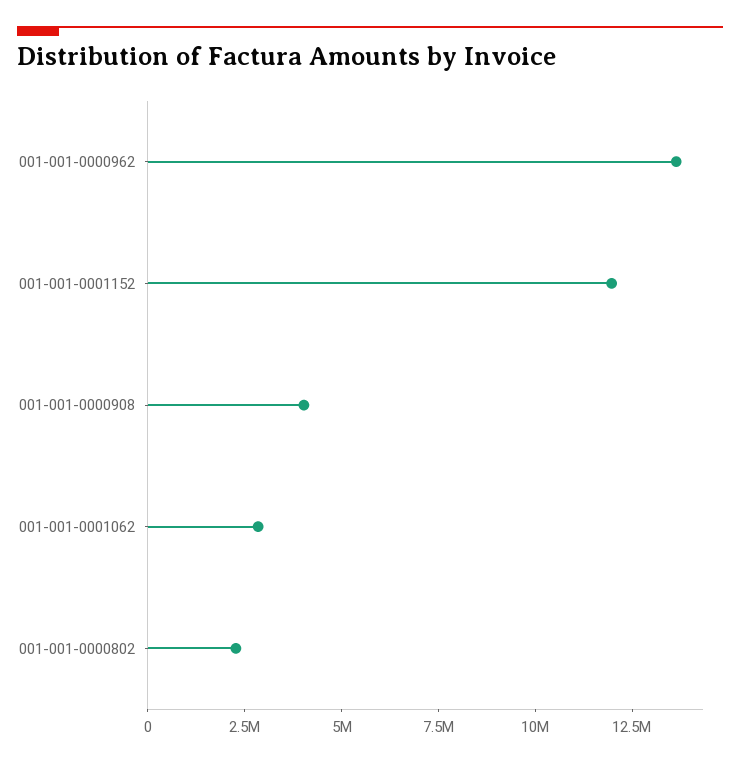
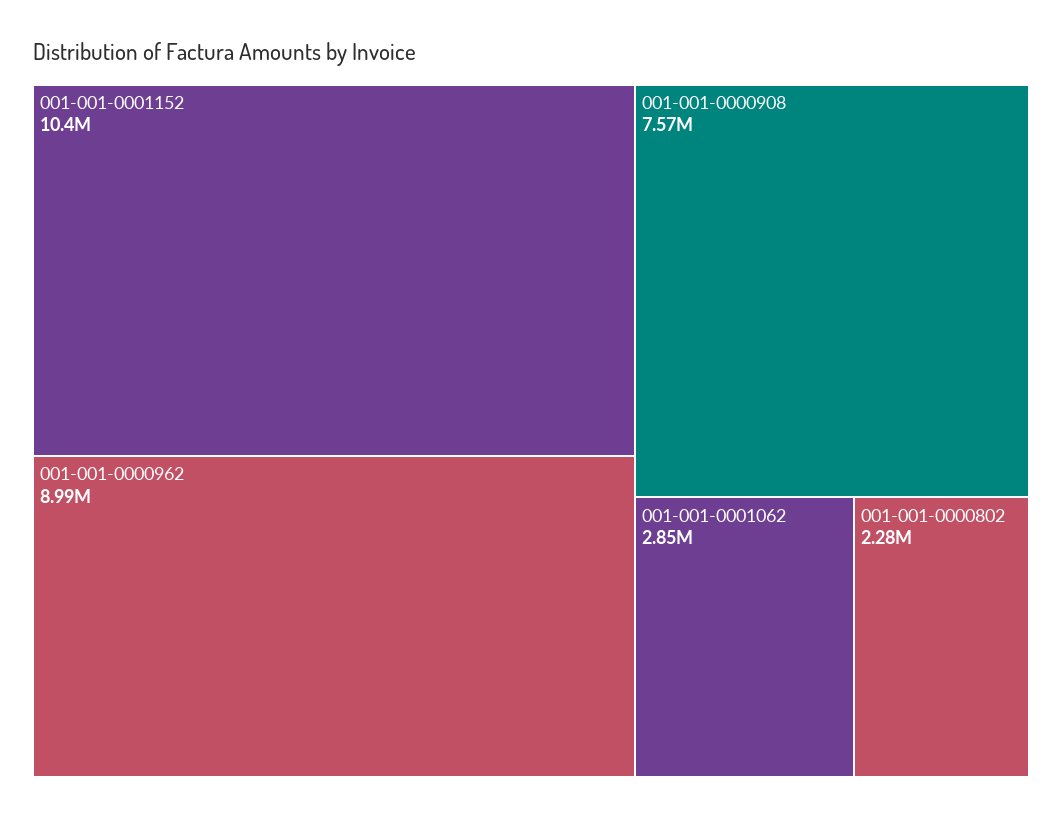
001-001-0000962: 13500000 -> 8990000
001-001-0001152: 12000000 -> 10400000
001-001-0000908: 4000000 -> 7570000

